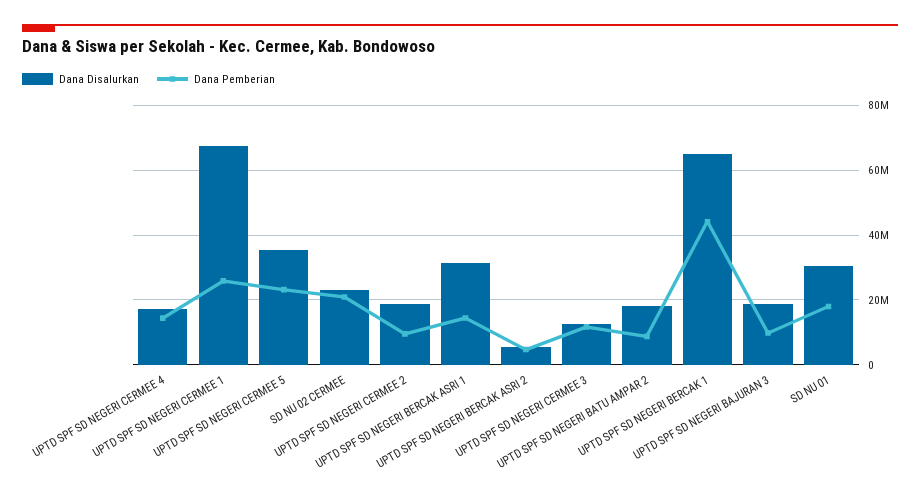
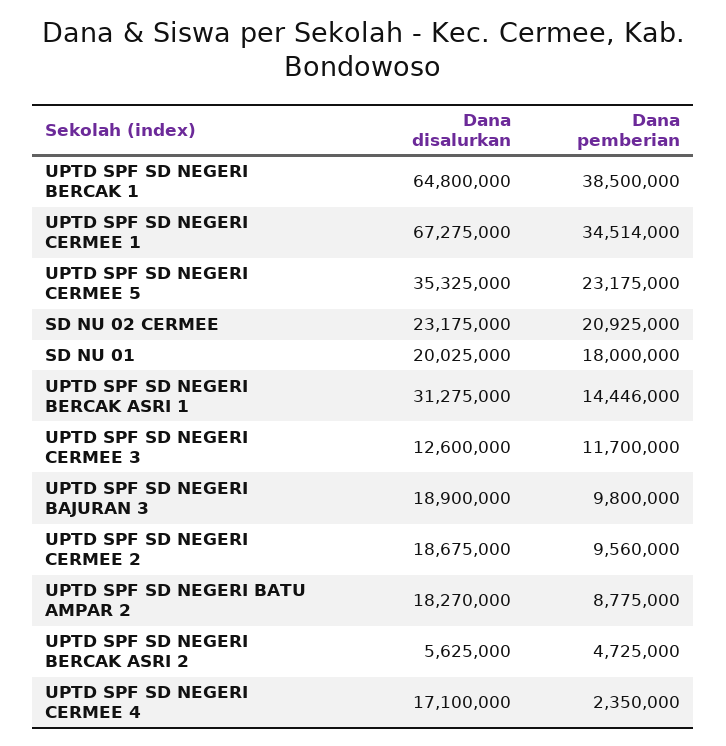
Dana Pemberian, UPTD SPF SD NEGERI CERMEE 4: 14000000 -> 2350000
Dana Pemberian, UPTD SPF SD NEGERI CERMEE 1: 26000000 -> 34514000
Dana Pemberian, UPTD SPF SD NEGERI BERCAK 1: 44000000 -> 38500000
Dana Disalurkan, SD NU 01: 30000000 -> 20025000

